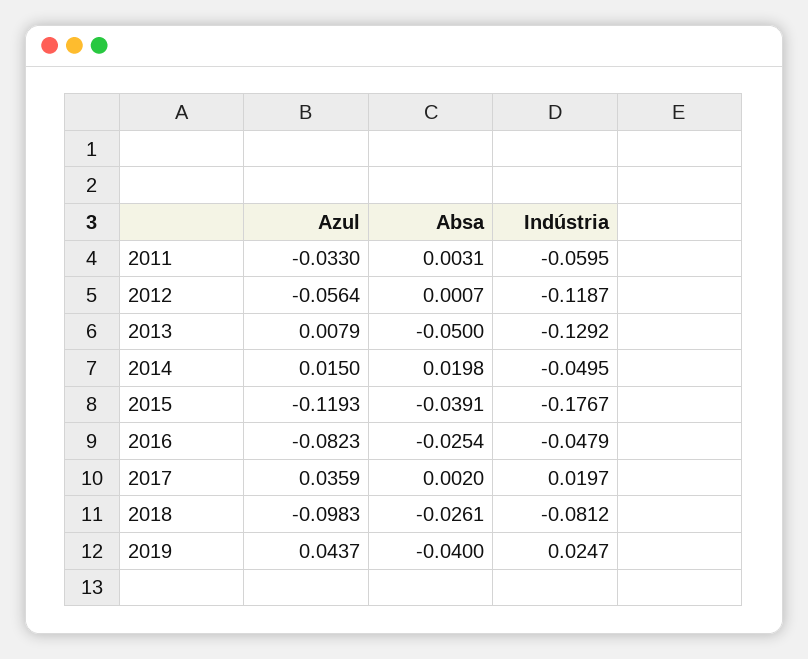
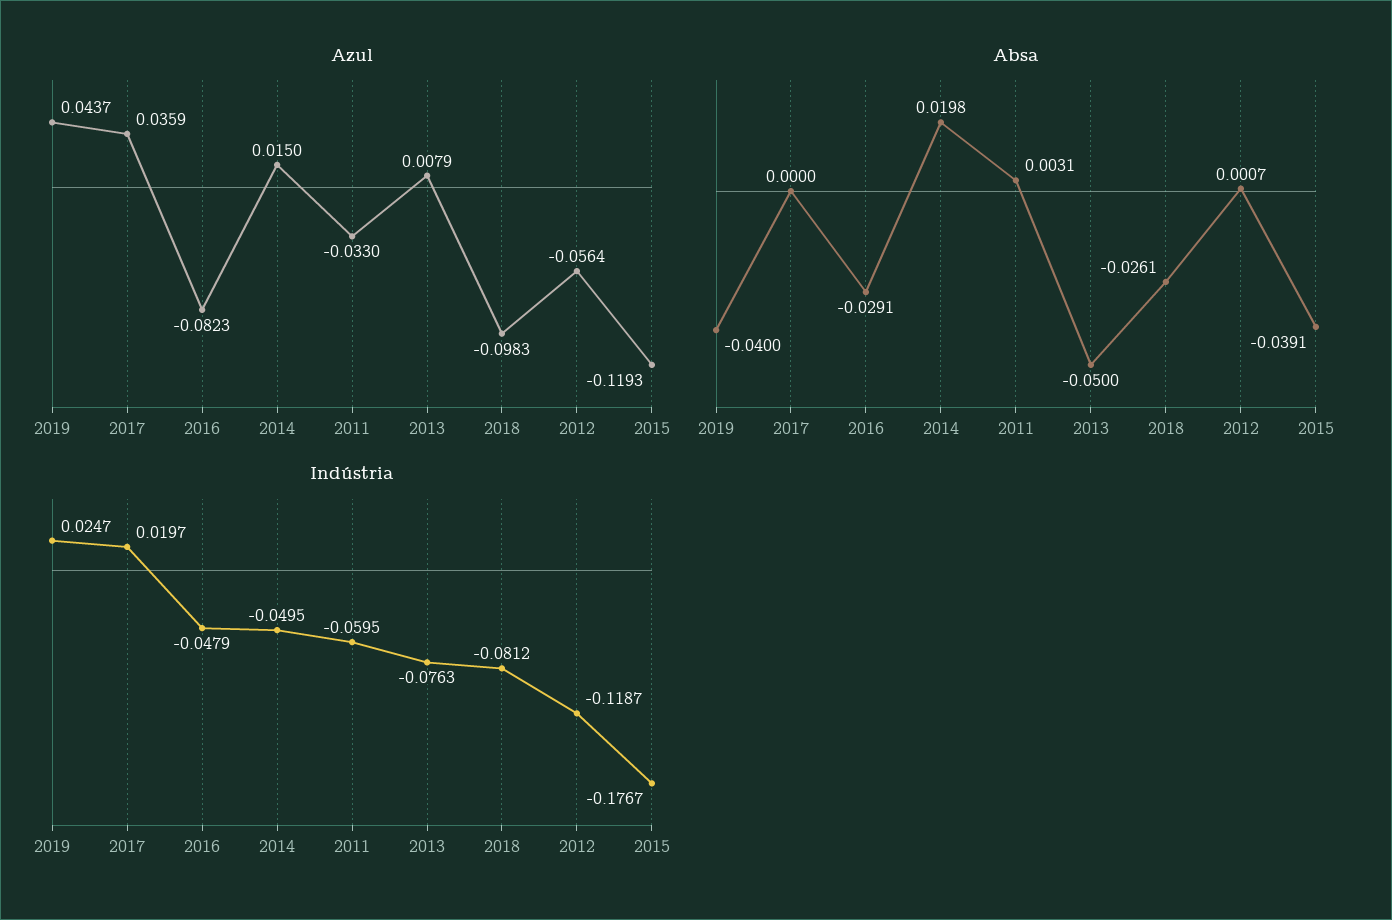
Indústria, 2013: -0.1292 -> -0.0763
Absa, 2016: -0.0254 -> -0.0291
Absa, 2017: 0.002 -> 0

